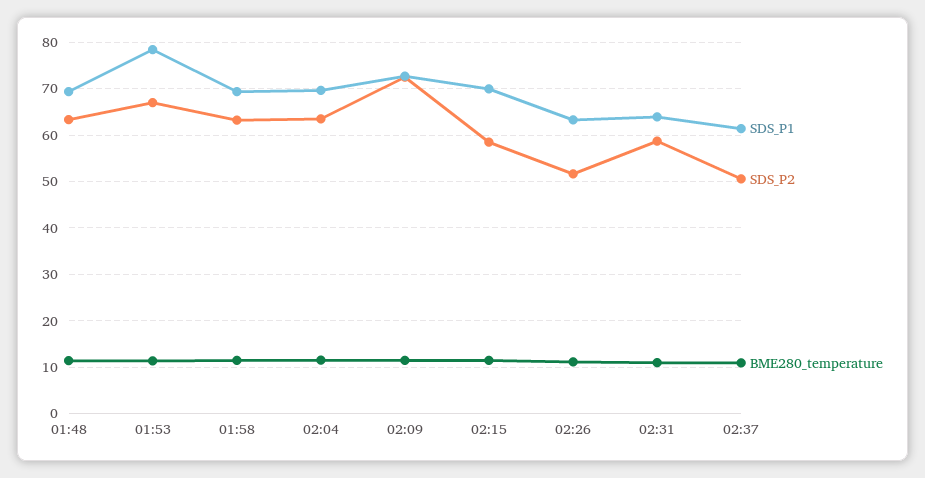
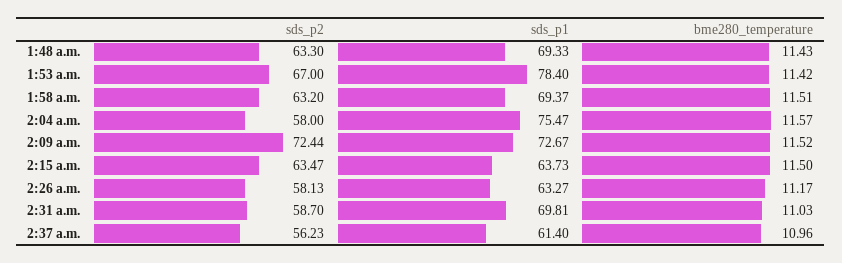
SDS_P1, 02:04: 70 -> 75.47
SDS_P2, 02:04: 64 -> 58
SDS_P1, 02:15: 70 -> 63.73
SDS_P2, 02:15: 58 -> 63.47
SDS_P2, 02:26: 52 -> 58.13
SDS_P1, 02:31: 64 -> 69.81
SDS_P2, 02:37: 50 -> 56.23

